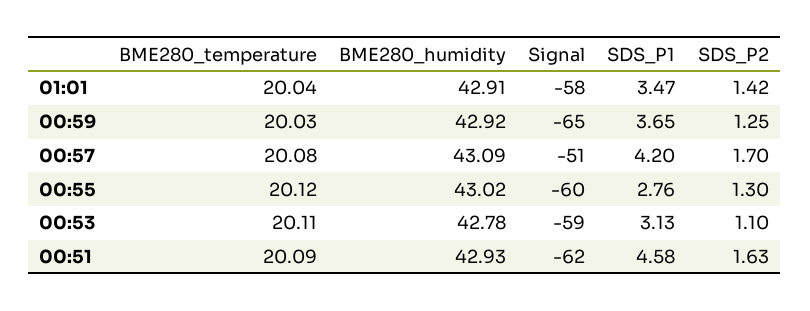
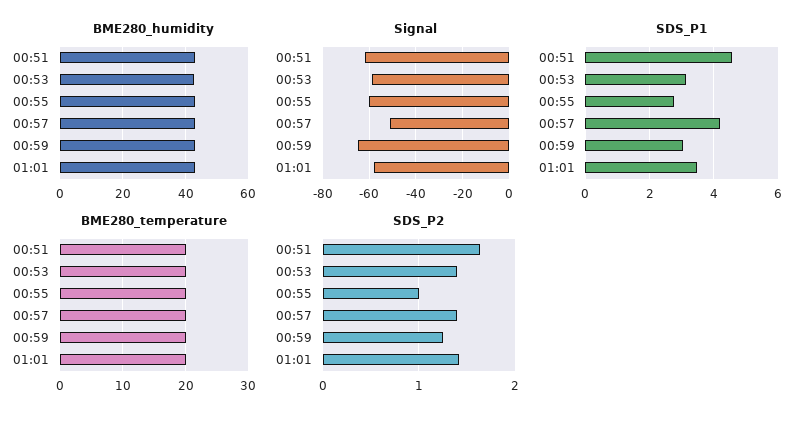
SDS_P1, 00:59: 3.65 -> 3
SDS_P2, 00:57: 1.7 -> 1.4
SDS_P2, 00:55: 1.3 -> 1
SDS_P2, 00:53: 1.1 -> 1.4

